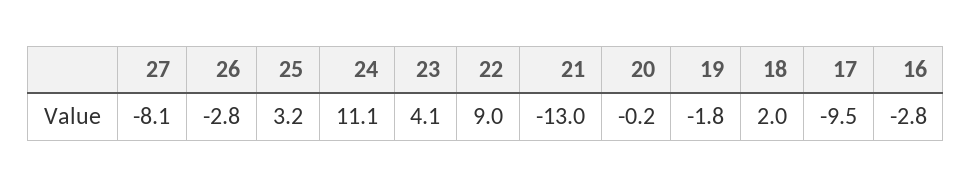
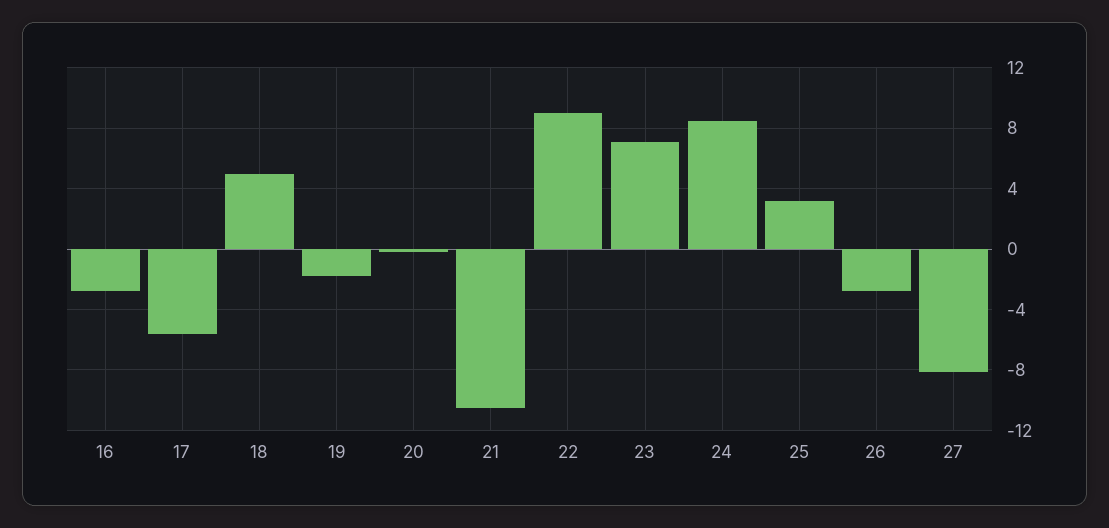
24: 11.1 -> 8.5
23: 4.1 -> 7
21: -13 -> -10.5
18: 2 -> 5
17: -9.5 -> -5.5

